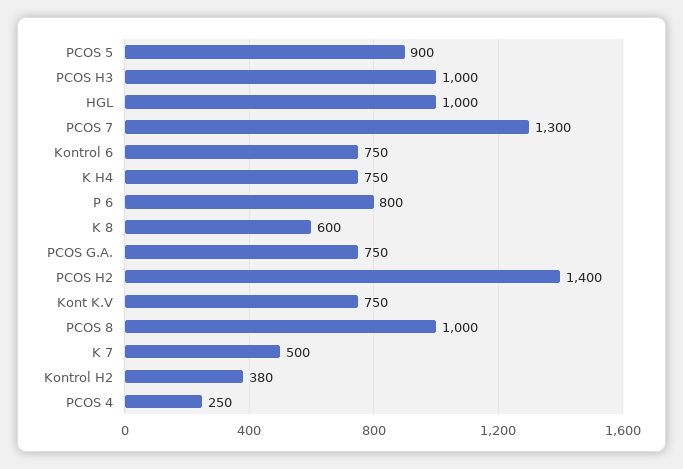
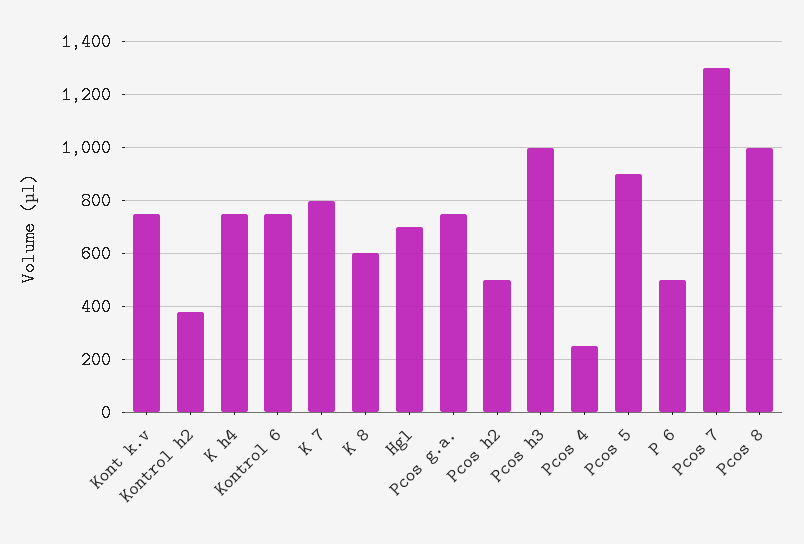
HGL: 1000 -> 700
P 6: 800 -> 500
PCOS H2: 1400 -> 500
K 7: 500 -> 800

